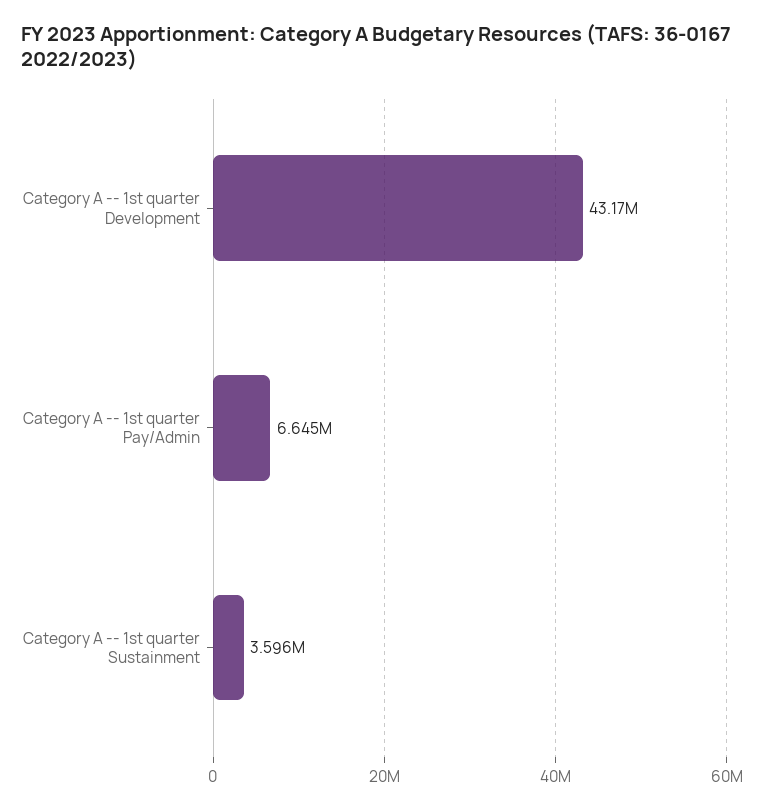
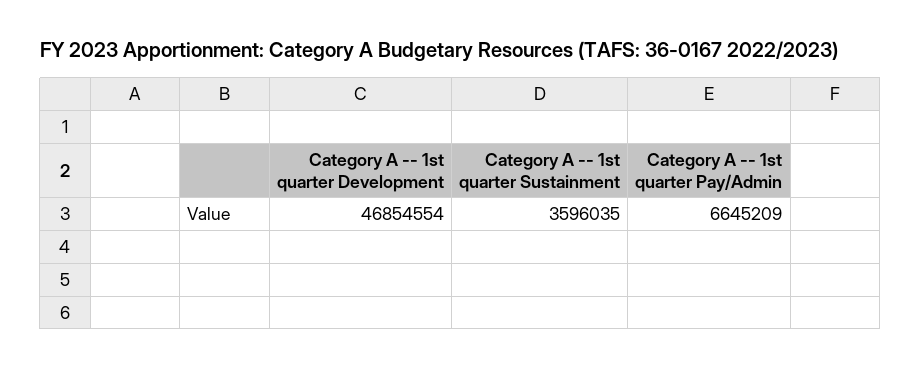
Category A -- 1st quarter Development: 43170000 -> 46854554

